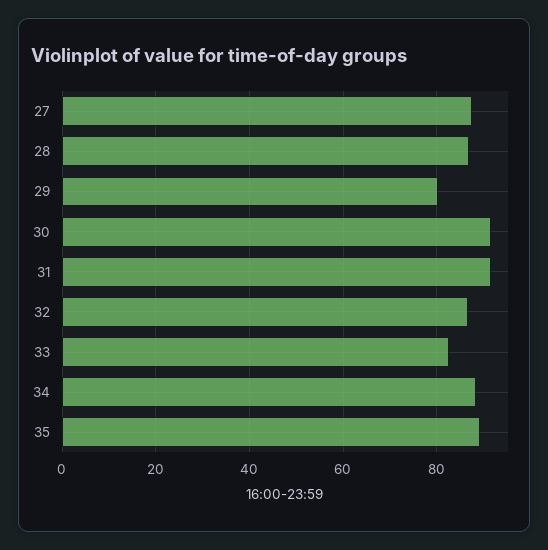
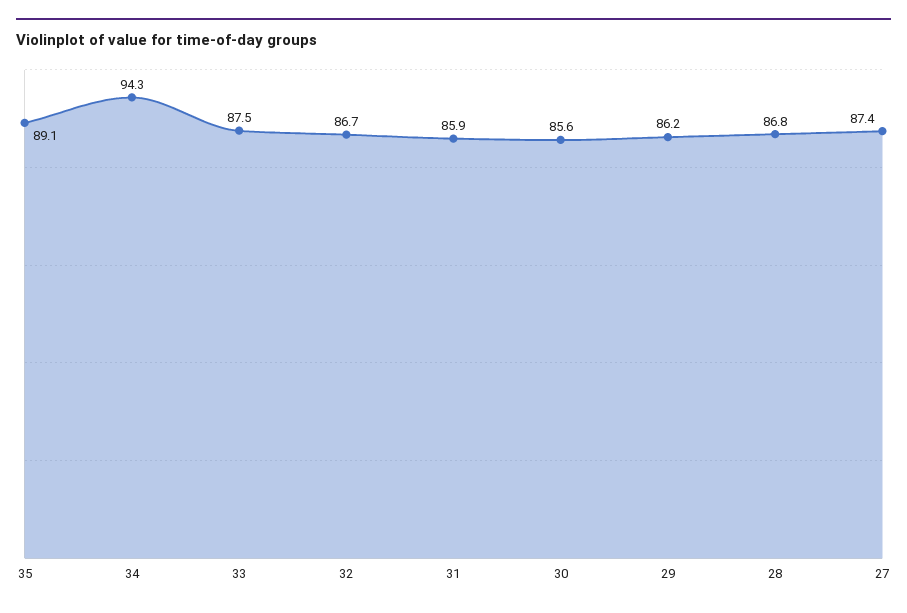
29: 80 -> 86.2
30: 92 -> 85.6
31: 92 -> 85.9
33: 82 -> 87.5
34: 88 -> 94.3

